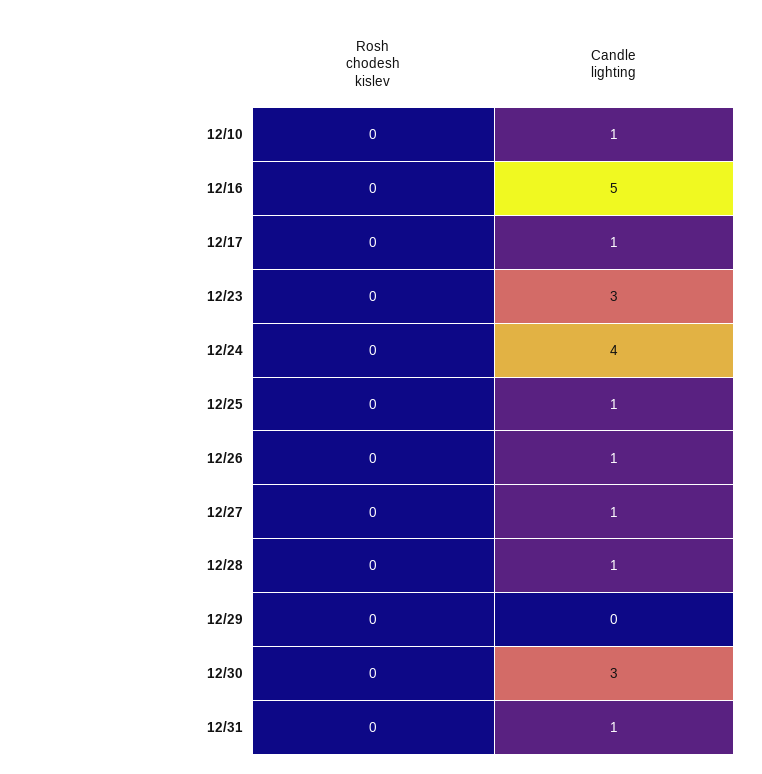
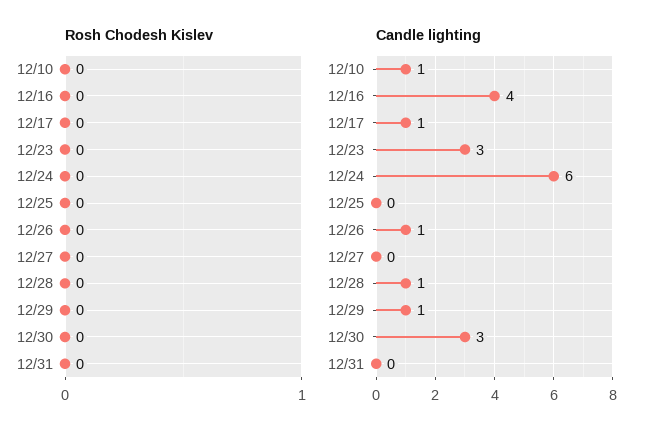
Candle lighting, 12/16: 5 -> 4
Candle lighting, 12/24: 4 -> 6
Candle lighting, 12/25: 1 -> 0
Candle lighting, 12/27: 1 -> 0
Candle lighting, 12/29: 0 -> 1
Candle lighting, 12/31: 1 -> 0

